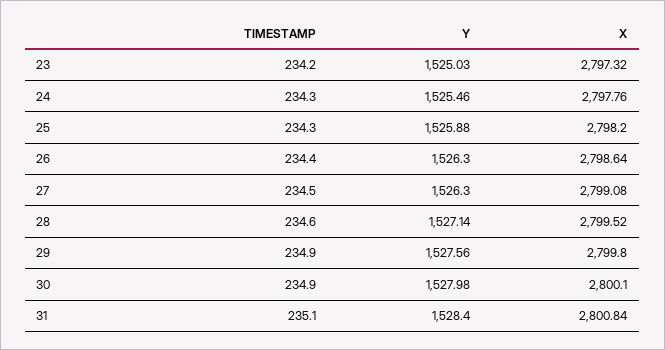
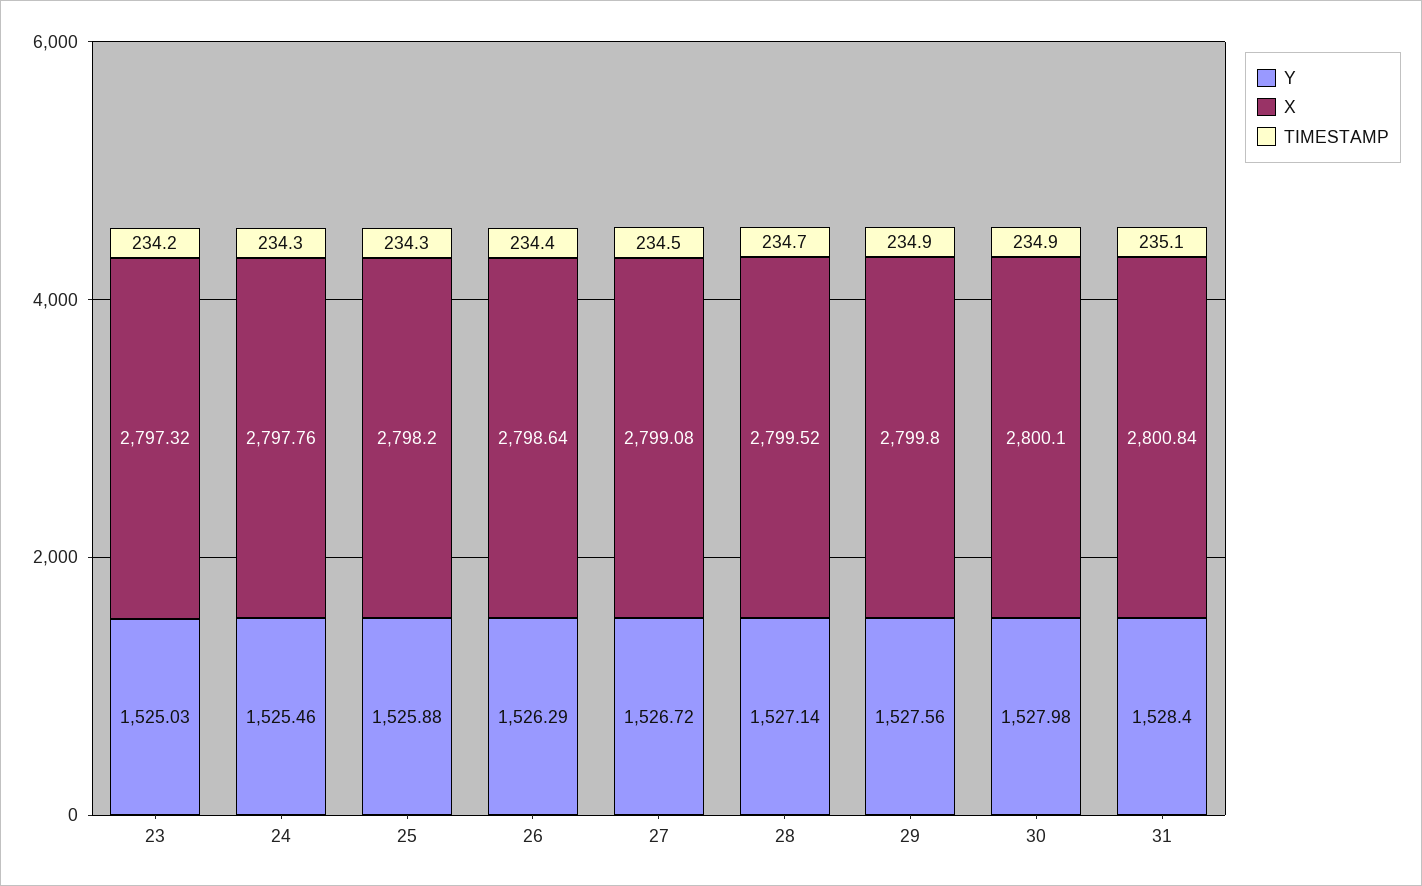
Y, 26: 1526.3 -> 1526.29
Y, 27: 1526.3 -> 1526.72
TIMESTAMP, 28: 234.6 -> 234.7

